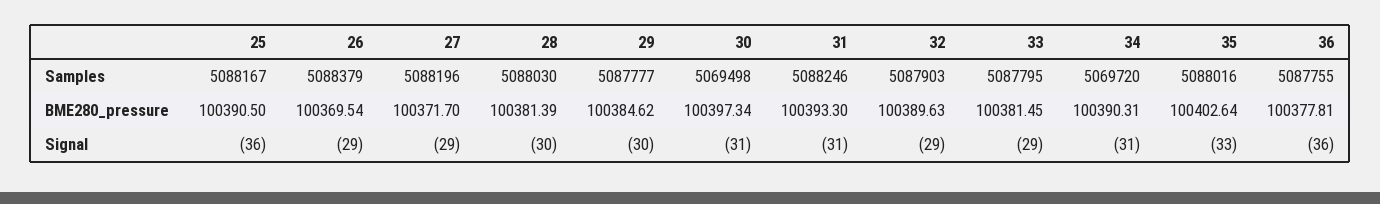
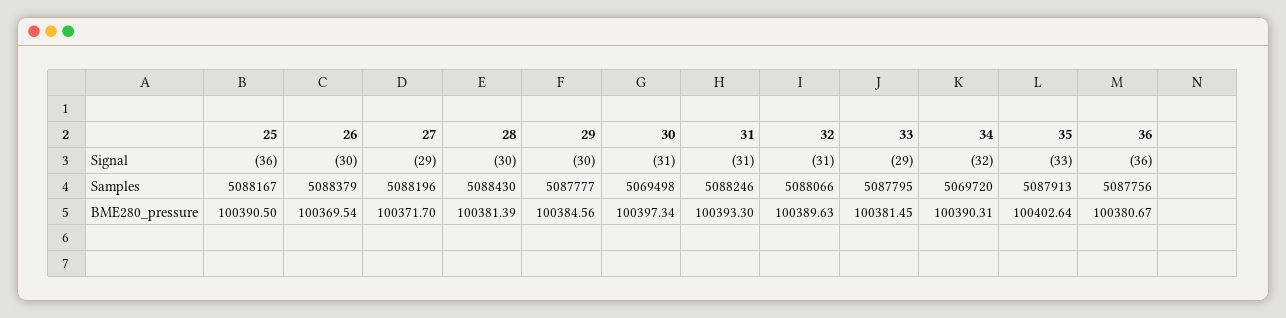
28, Samples: 5088030 -> 5088430
32, Samples: 5087903 -> 5088066
35, Samples: 5088016 -> 5087913
36, Samples: 5087755 -> 5087756
29, BME280_pressure: 100384.62 -> 100384.56
36, BME280_pressure: 100377.81 -> 100380.67
26, Signal: -29 -> -30
32, Signal: -29 -> -31
34, Signal: -31 -> -32

